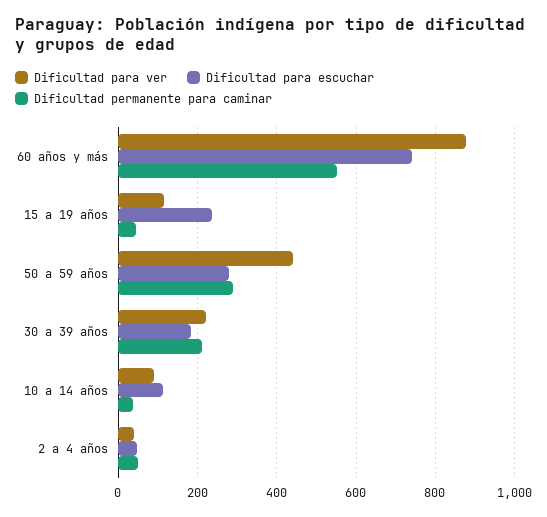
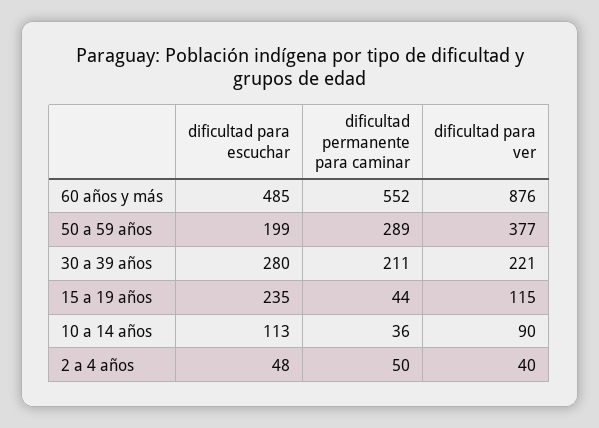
Dificultad para escuchar, 60 años y más: 740 -> 485
Dificultad para ver, 50 a 59 años: 440 -> 377
Dificultad para escuchar, 50 a 59 años: 280 -> 199
Dificultad para escuchar, 30 a 39 años: 180 -> 280

